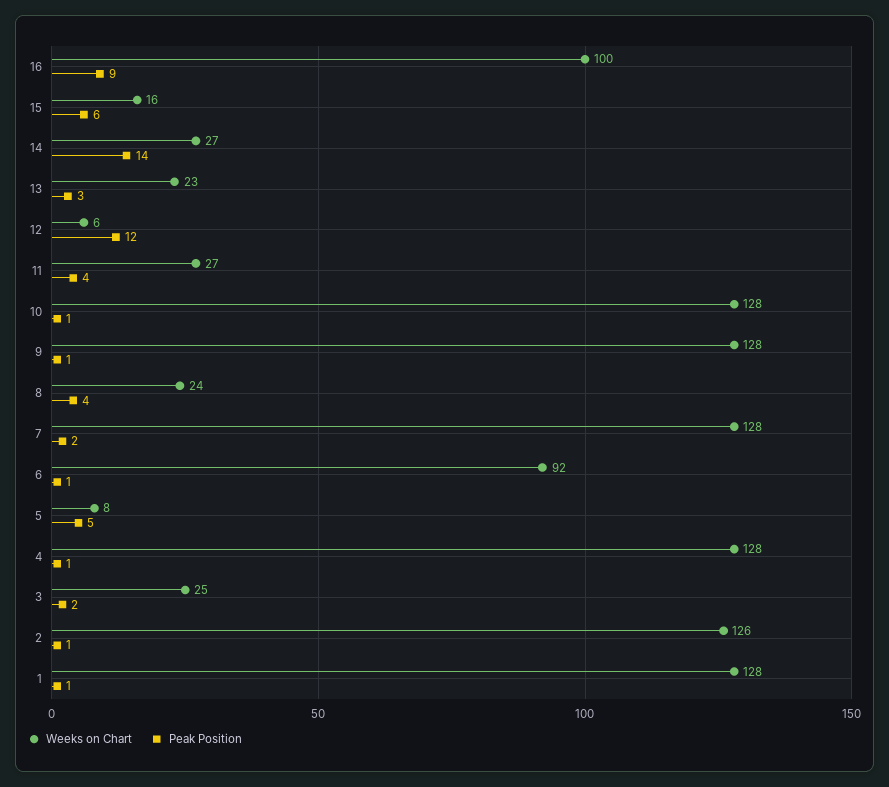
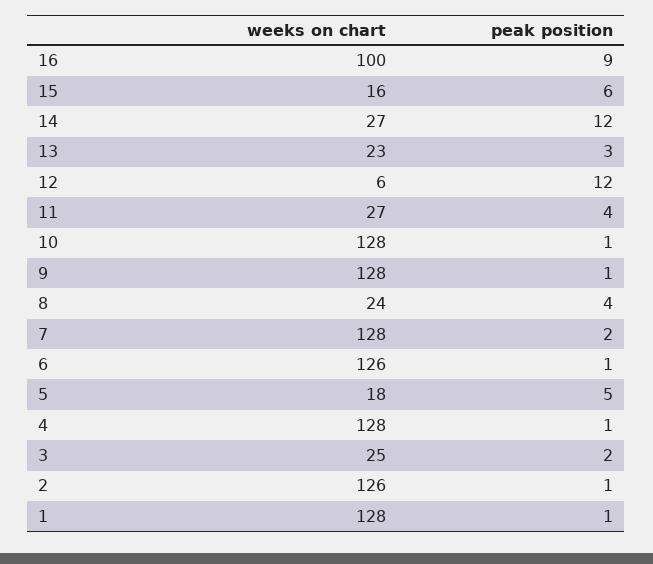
Peak Position, 14: 14 -> 12
Weeks on Chart, 6: 92 -> 126
Weeks on Chart, 5: 8 -> 18

